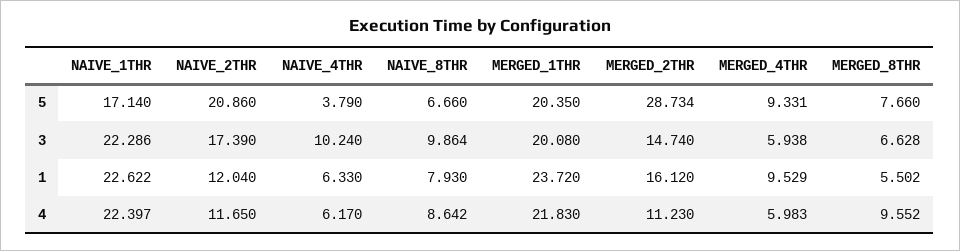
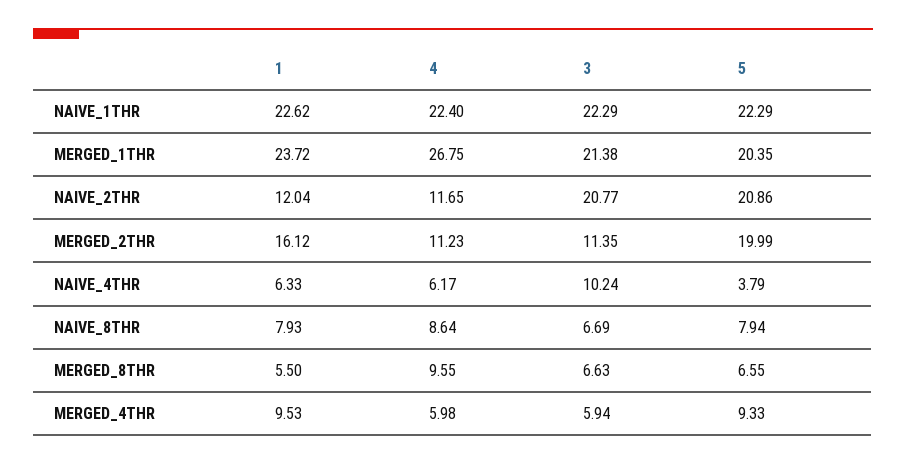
NAIVE_1THR, 5: 17.14 -> 22.29
NAIVE_8THR, 5: 6.66 -> 7.94
MERGED_2THR, 5: 28.734 -> 19.99
MERGED_8THR, 5: 7.66 -> 6.55
NAIVE_2THR, 3: 17.39 -> 20.77
NAIVE_8THR, 3: 9.864 -> 6.69
MERGED_1THR, 3: 20.08 -> 21.38
MERGED_2THR, 3: 14.74 -> 11.35
MERGED_1THR, 4: 21.83 -> 26.75

